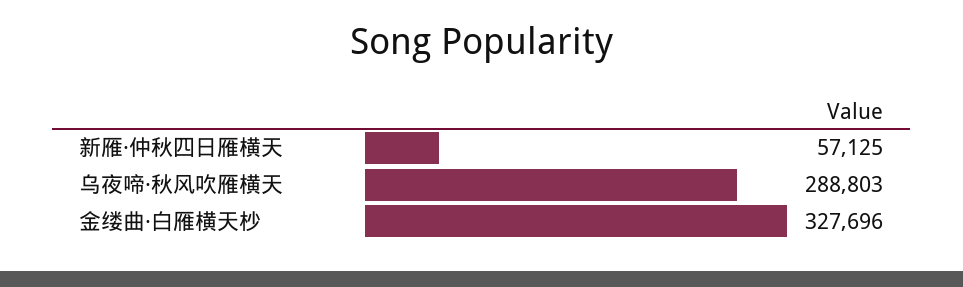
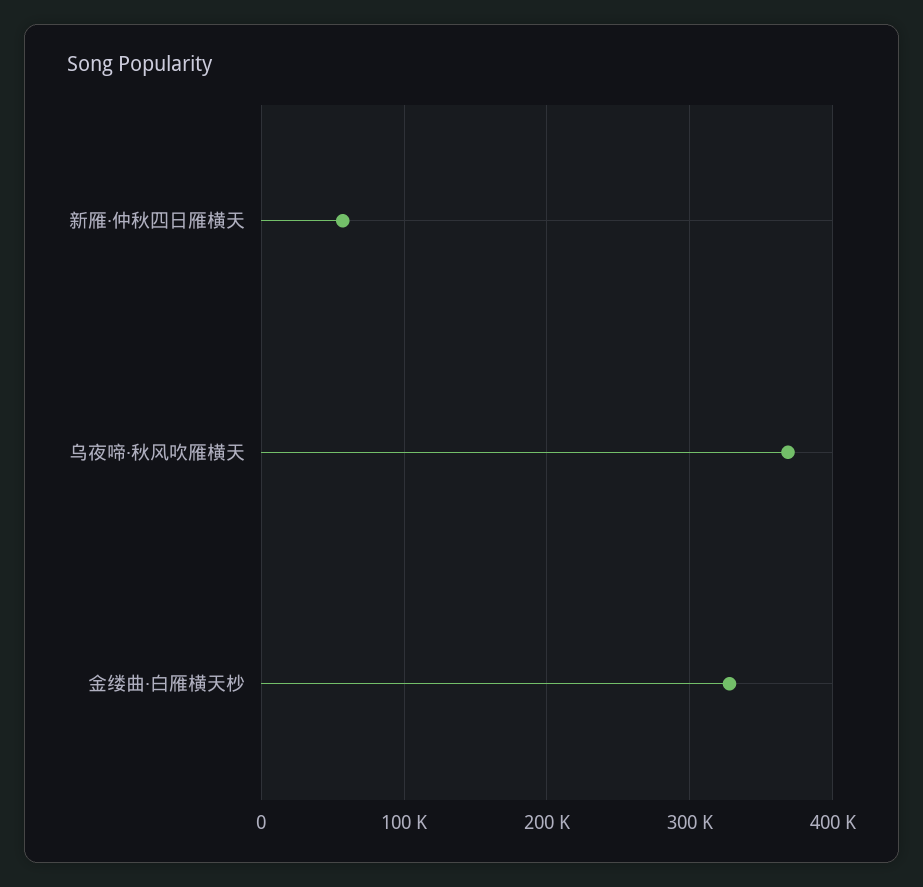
乌夜啼·秋风吹雁横天: 288803 -> 370000

